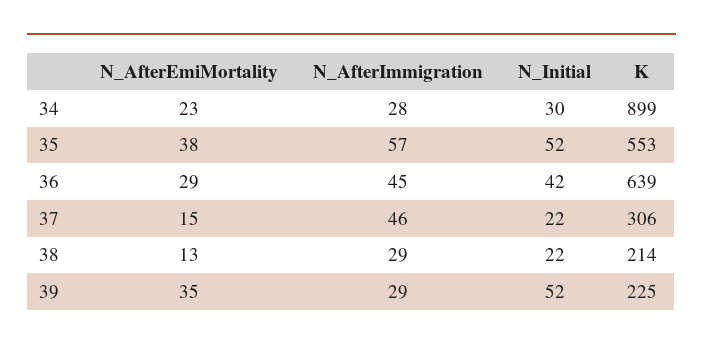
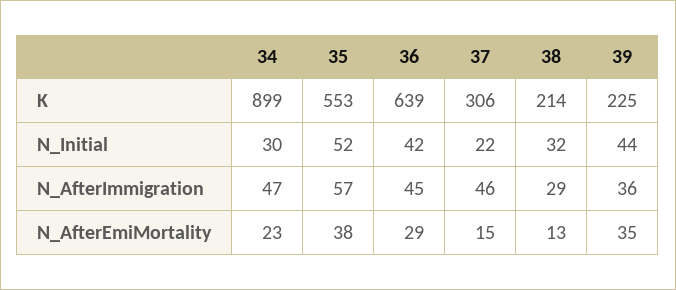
N_AfterImmigration, 34: 28 -> 47
N_Initial, 38: 22 -> 32
N_AfterImmigration, 39: 29 -> 36
N_Initial, 39: 52 -> 44

